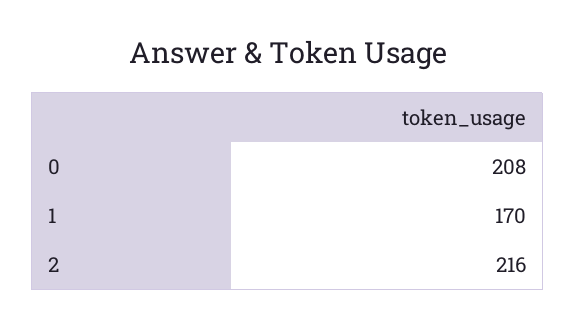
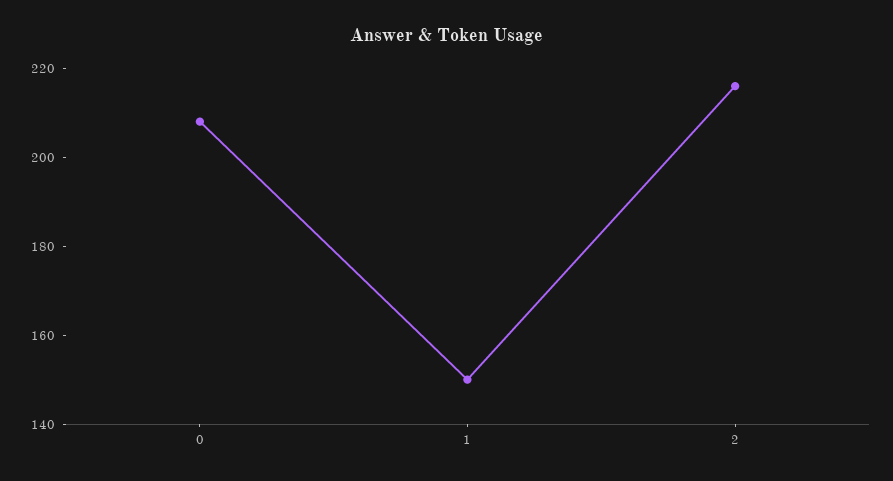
1: 170 -> 150

